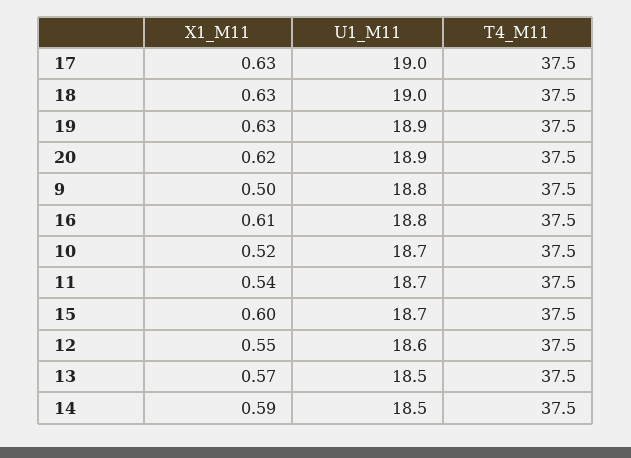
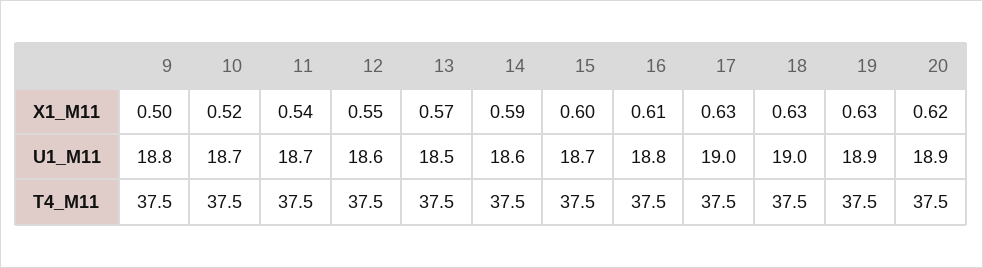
U1_M11, 14: 18.5 -> 18.6

